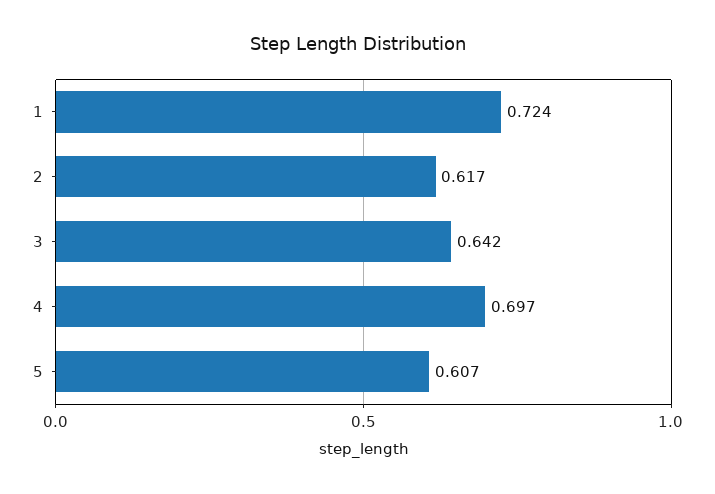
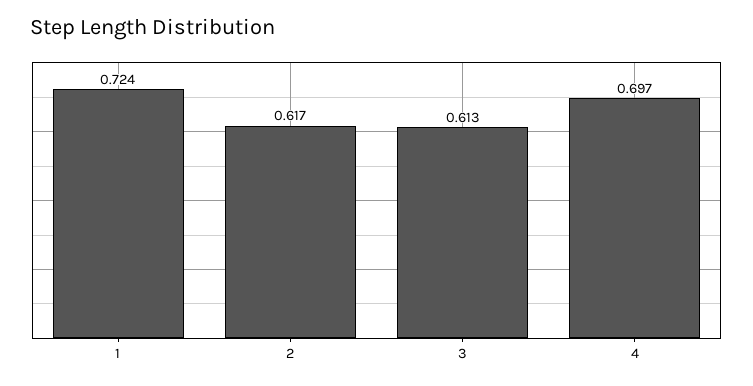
3: 0.642 -> 0.613
5: 0.607 -> none

